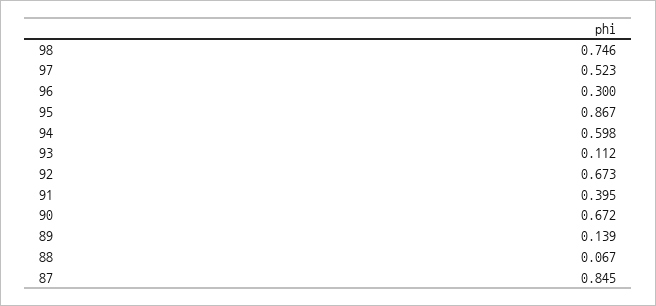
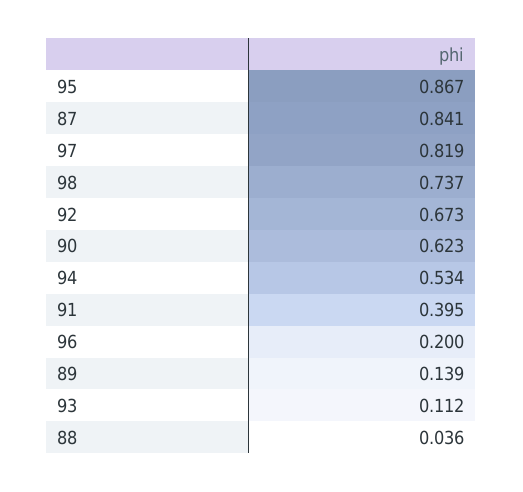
98: 0.746 -> 0.737
97: 0.523 -> 0.819
96: 0.3 -> 0.2
94: 0.598 -> 0.534
90: 0.672 -> 0.623
88: 0.067 -> 0.036
87: 0.845 -> 0.841

